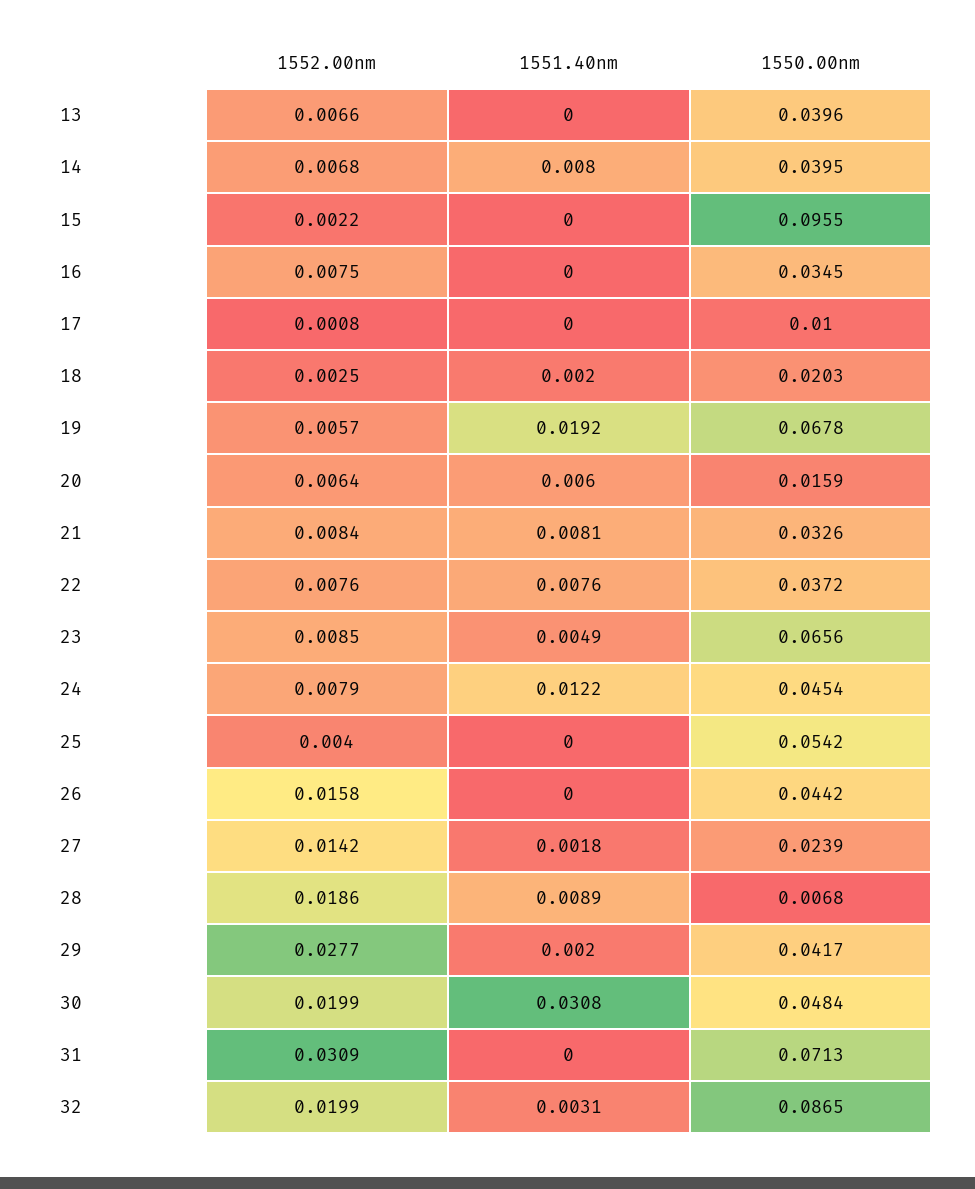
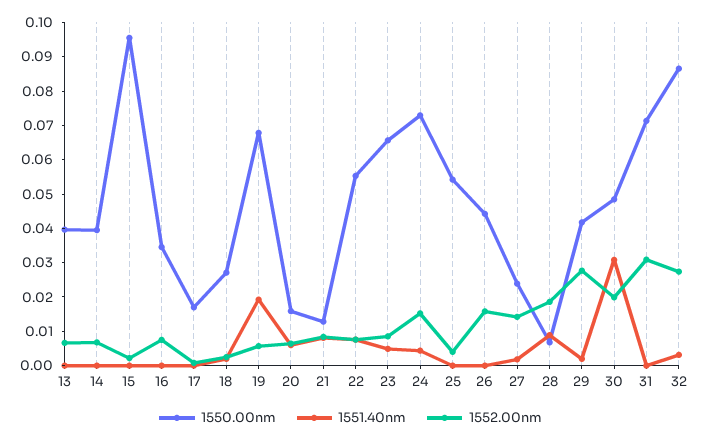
1551.40nm, 14: 0.008 -> 0
1550.00nm, 17: 0.01 -> 0.0175
1550.00nm, 18: 0.0203 -> 0.0275
1550.00nm, 21: 0.0326 -> 0.0125
1550.00nm, 22: 0.0372 -> 0.055
1552.00nm, 24: 0.0079 -> 0.015
1551.40nm, 24: 0.0122 -> 0.005
1550.00nm, 24: 0.0454 -> 0.0725
1552.00nm, 32: 0.0199 -> 0.0275

